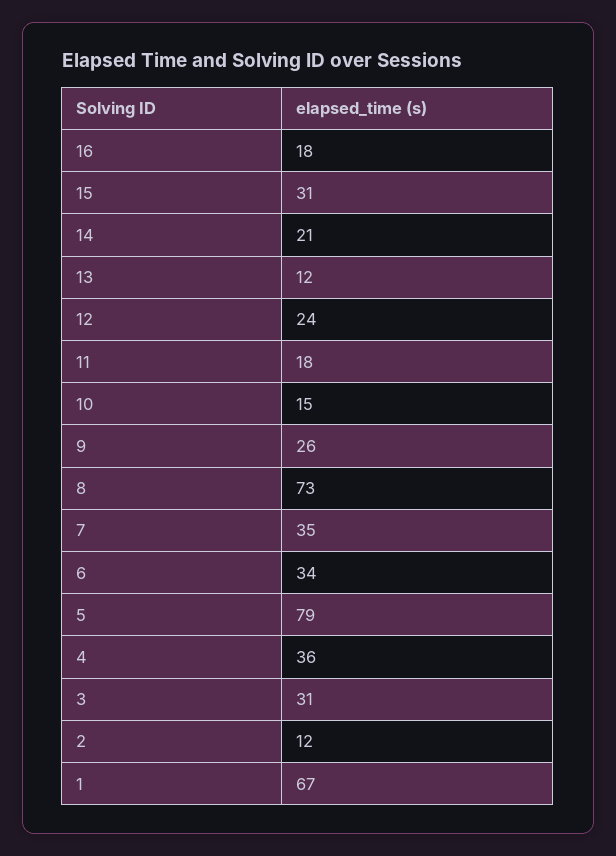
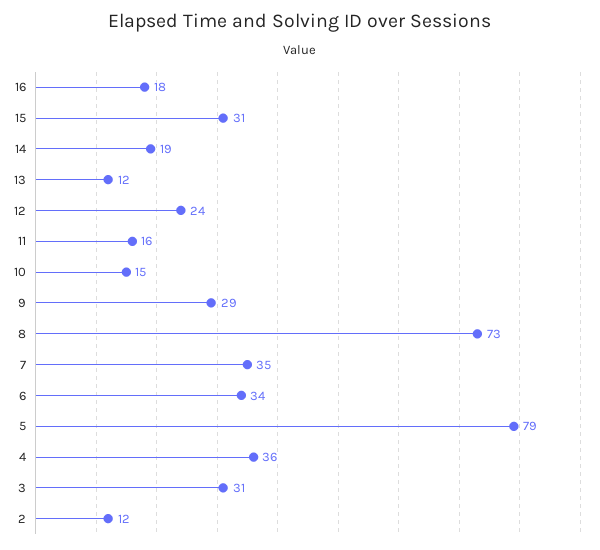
14: 21 -> 19
11: 18 -> 16
9: 26 -> 29
1: 67 -> none

